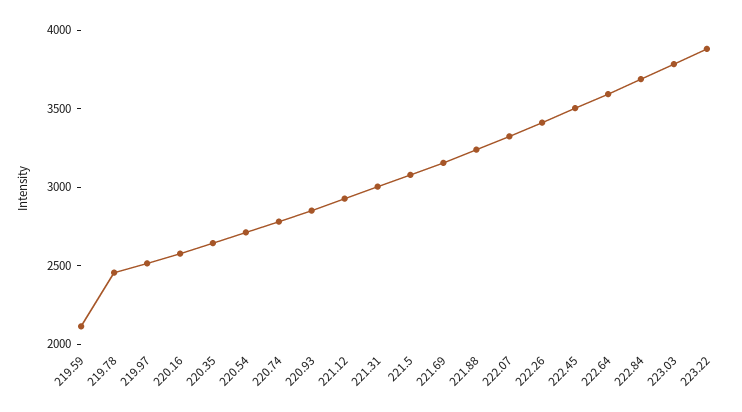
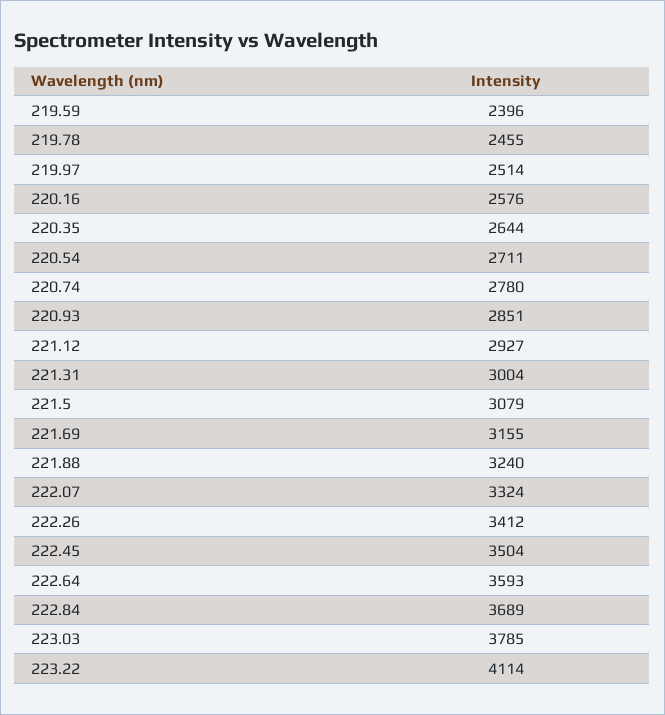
219.59: 2100 -> 2396
223.22: 3900 -> 4114

